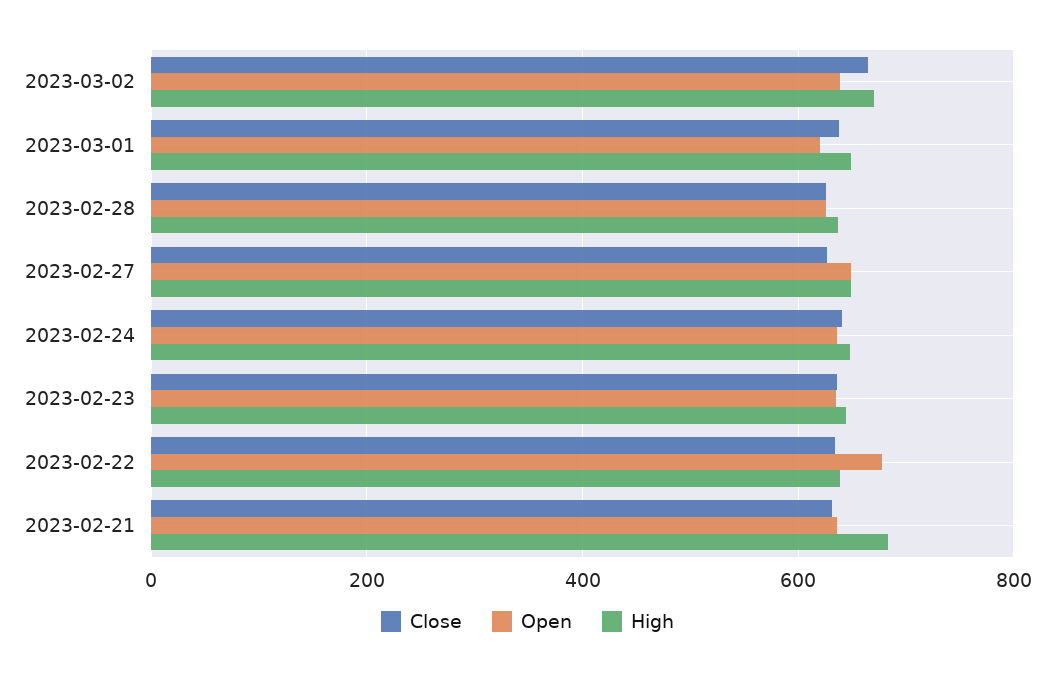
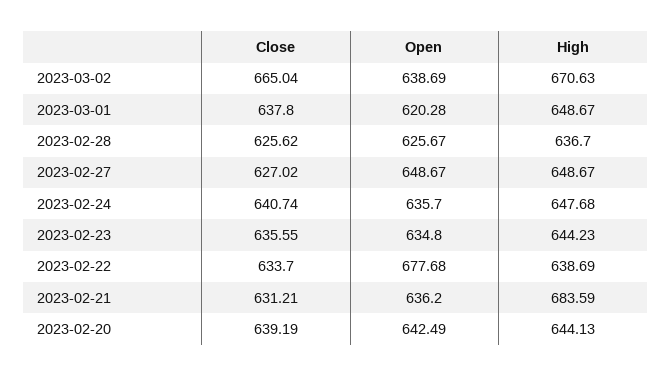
Close, 2023-02-20: none -> 639.19
Open, 2023-02-20: none -> 642.49
High, 2023-02-20: none -> 644.13

